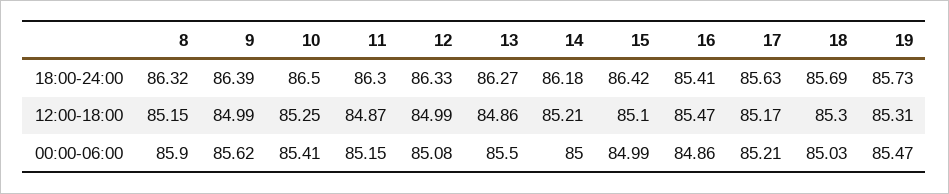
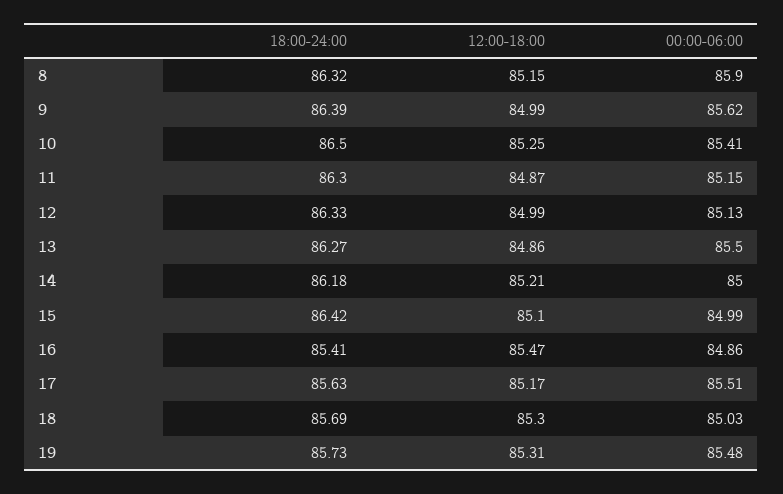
12, 00:00-06:00: 85.08 -> 85.13
17, 00:00-06:00: 85.21 -> 85.51
19, 00:00-06:00: 85.47 -> 85.48

